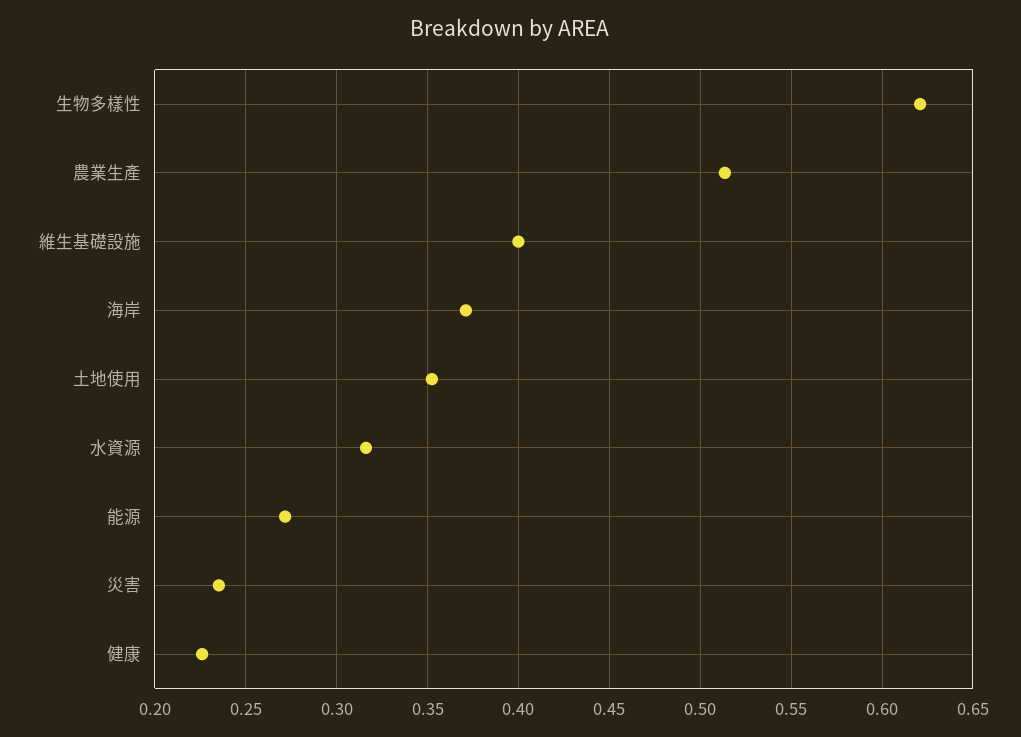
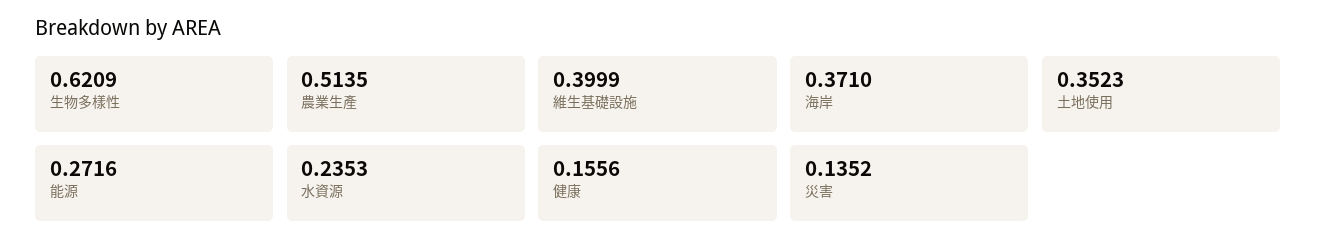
水資源: 0.315 -> 0.2353
災害: 0.235 -> 0.1352
健康: 0.225 -> 0.1556

